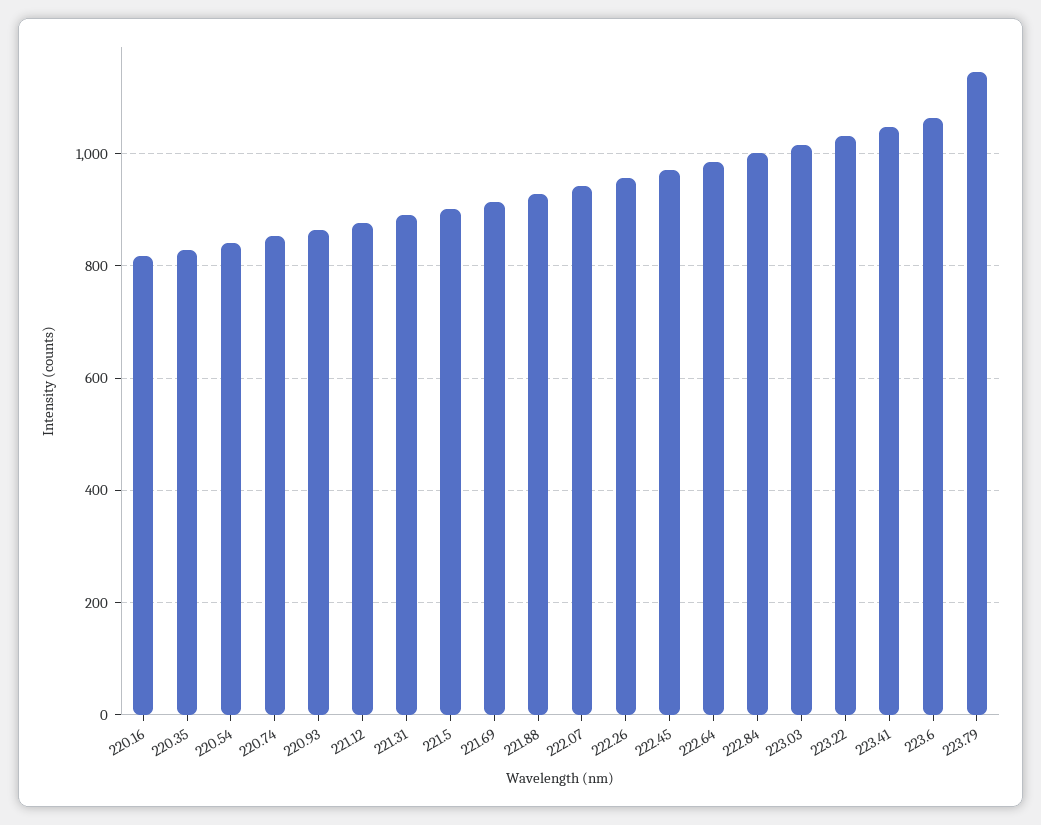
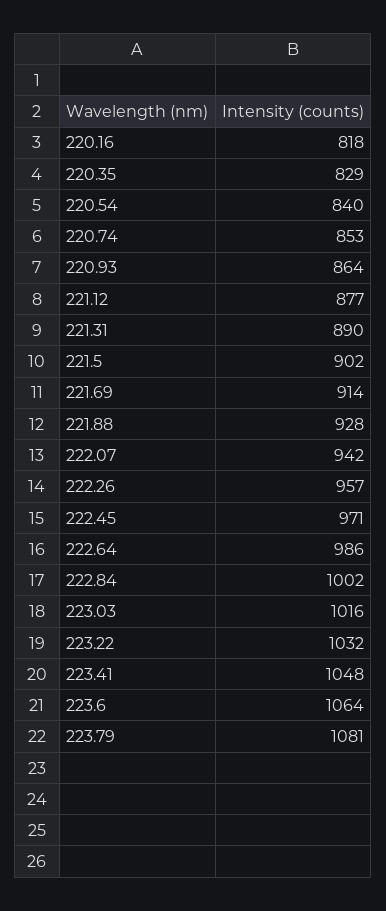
223.79: 1140 -> 1081

